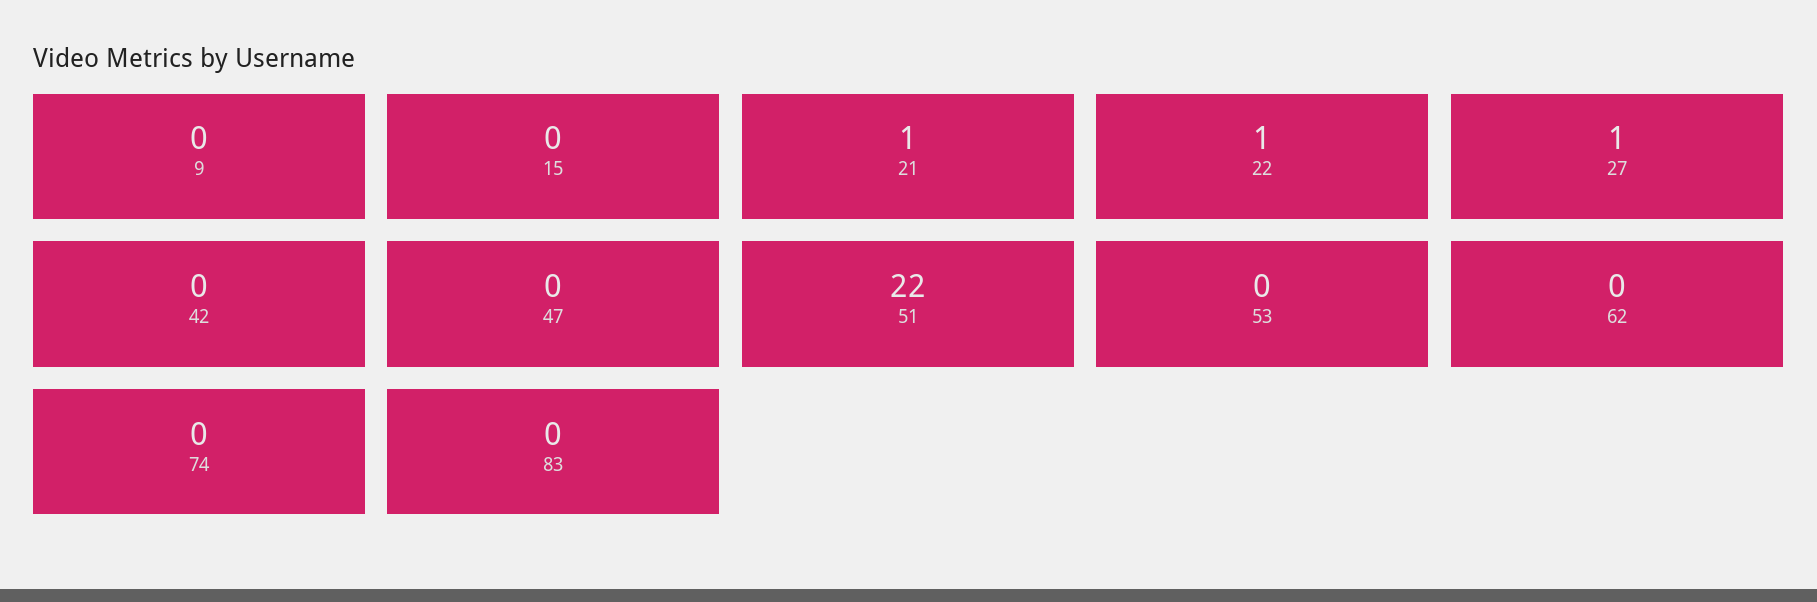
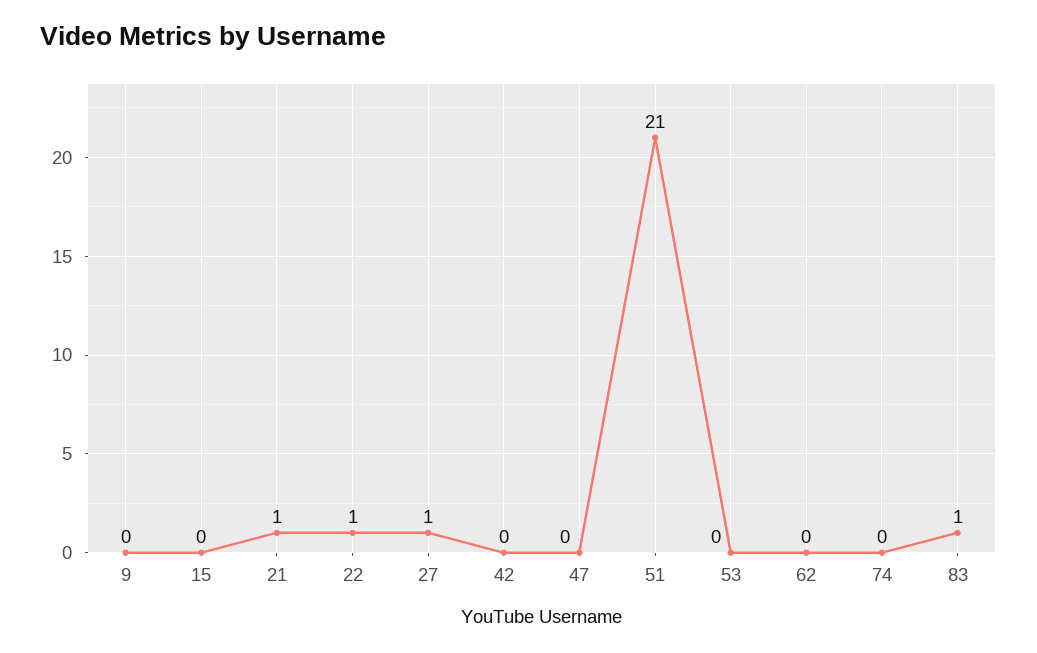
51: 22 -> 21
83: 0 -> 1

